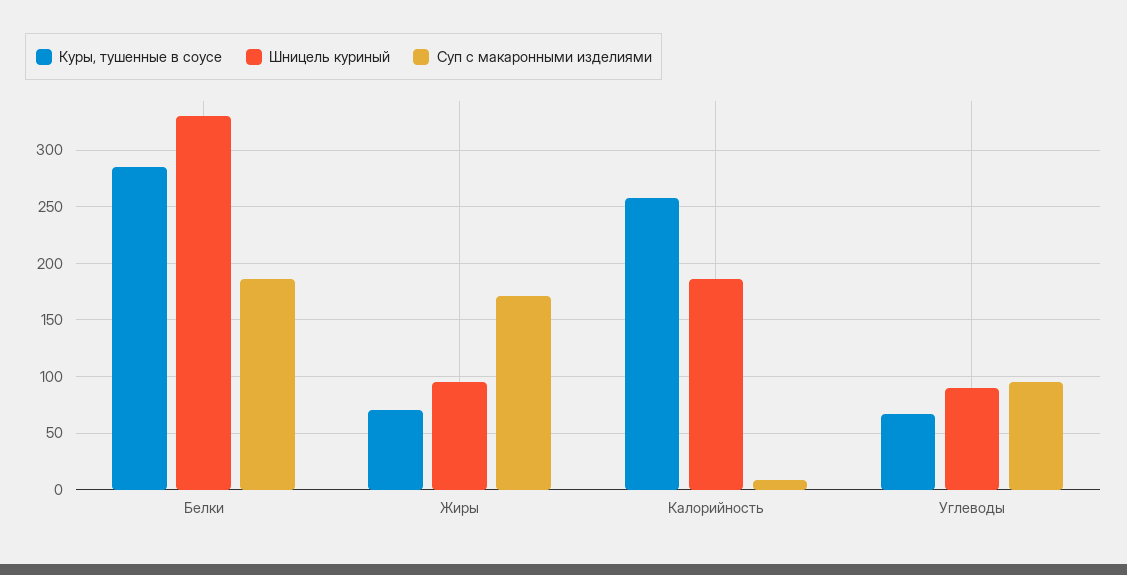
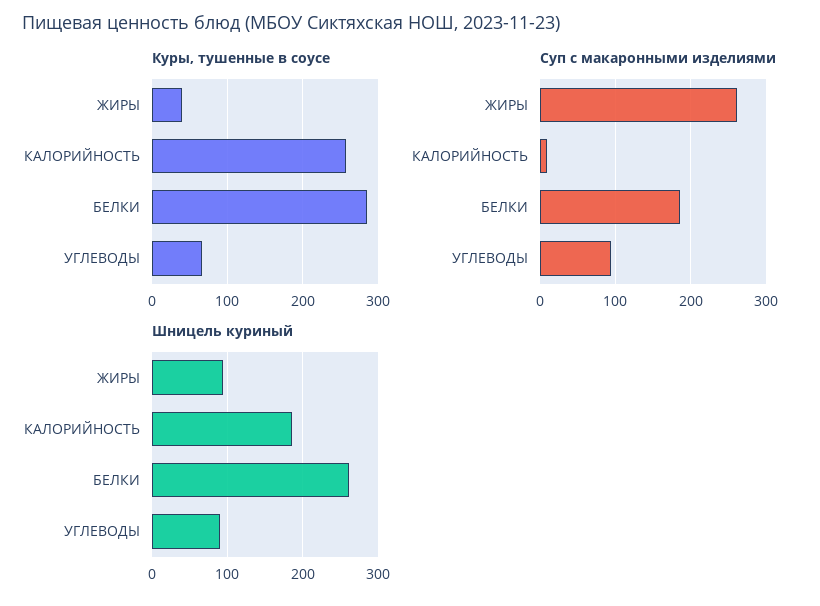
Шницель куриный, Белки: 330 -> 260
Куры, тушенные в соусе, Жиры: 70 -> 40
Суп с макаронными изделиями, Жиры: 170 -> 260

